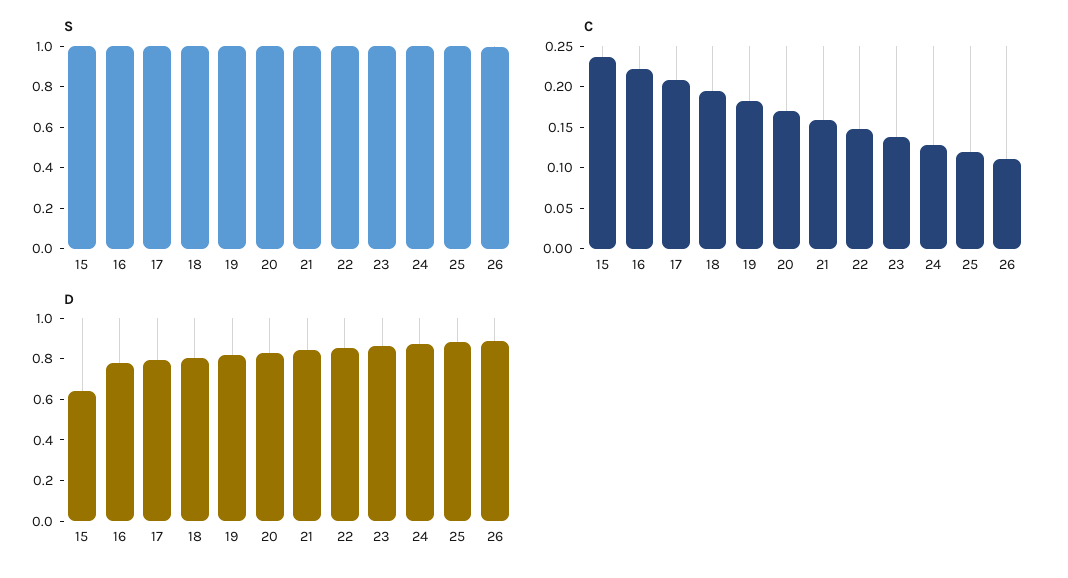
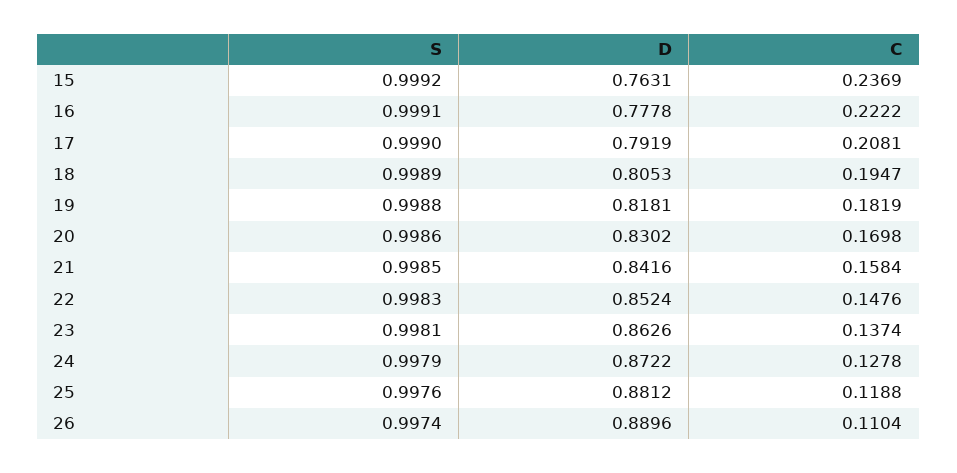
D, 15: 0.65 -> 0.7631

